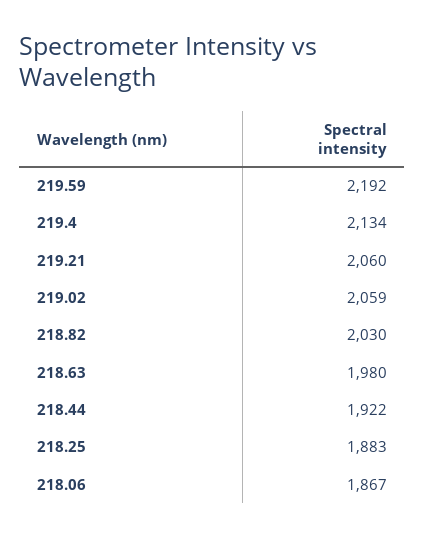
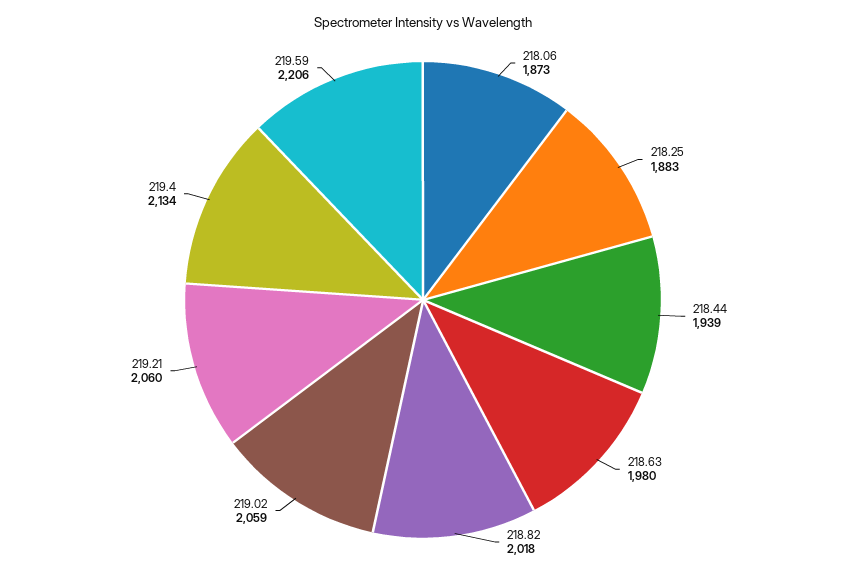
219.59: 2192 -> 2206
218.82: 2030 -> 2018
218.44: 1922 -> 1939
218.06: 1867 -> 1873

